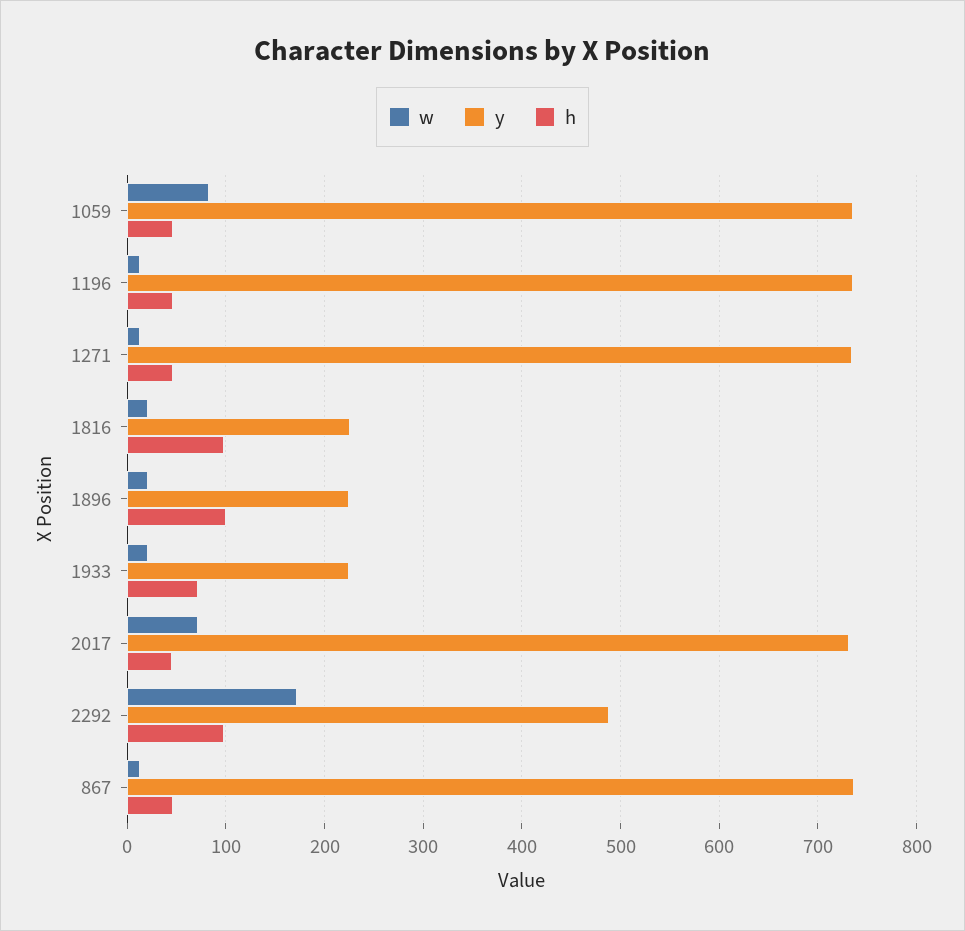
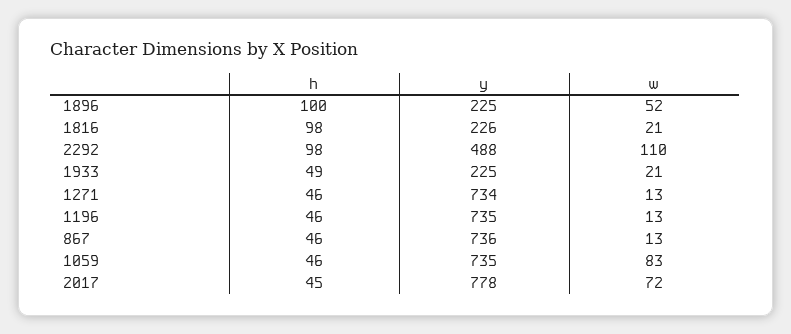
w, 1896: 20 -> 52
h, 1933: 70 -> 49
y, 2017: 730 -> 778
w, 2292: 170 -> 110

